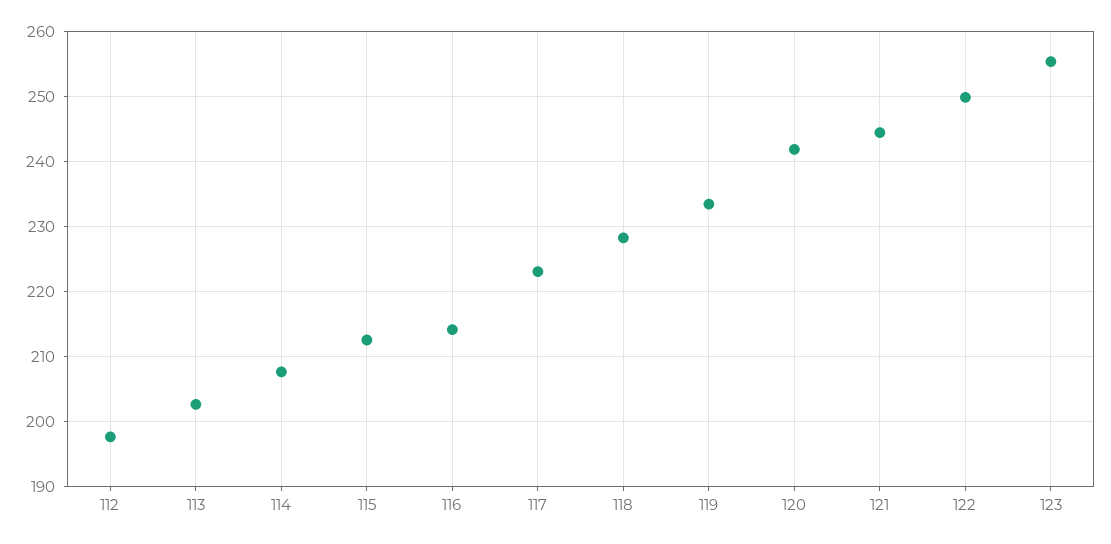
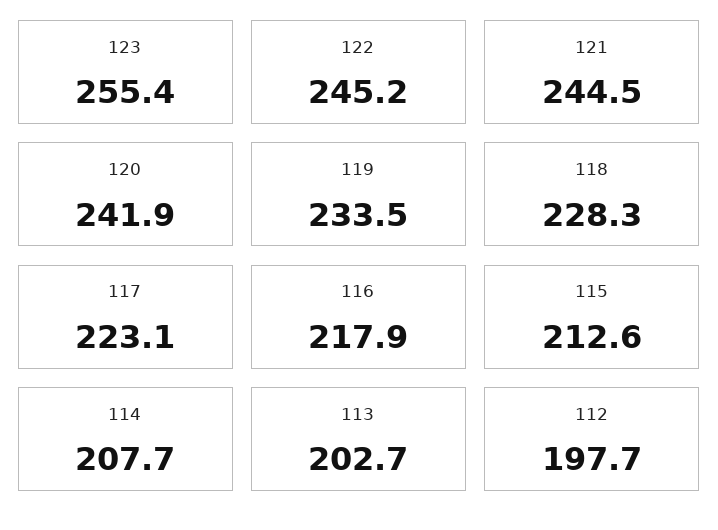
116: 214 -> 217.9
122: 250 -> 245.2

